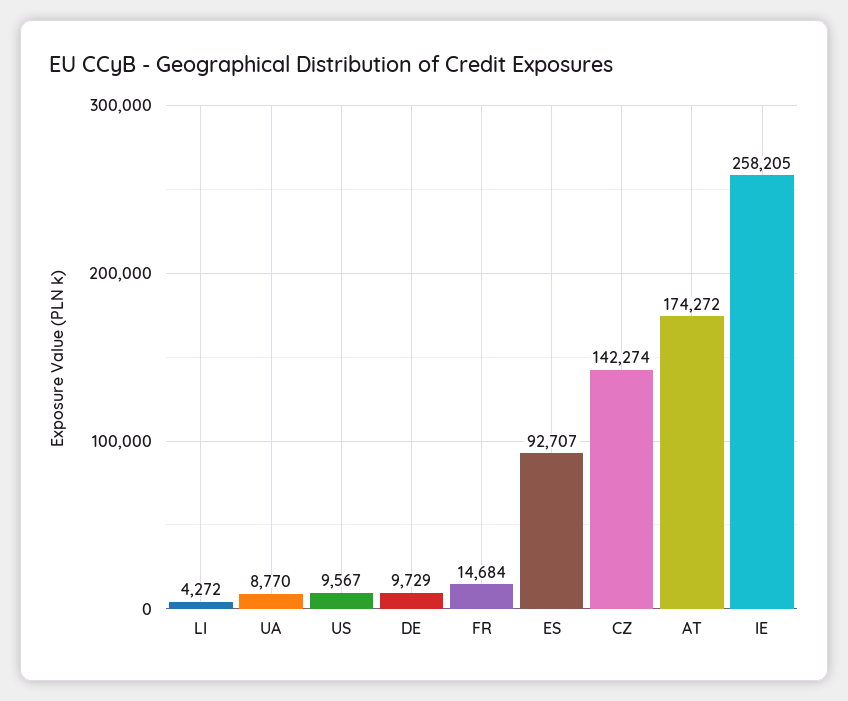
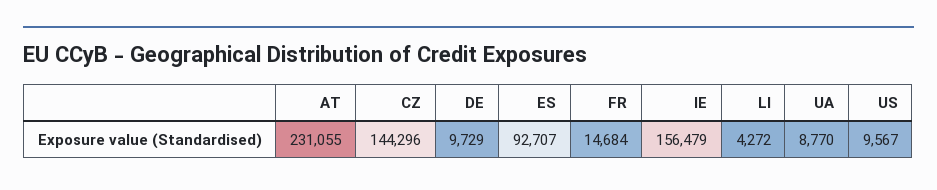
CZ: 142274 -> 144296
AT: 174272 -> 231055
IE: 258205 -> 156479

